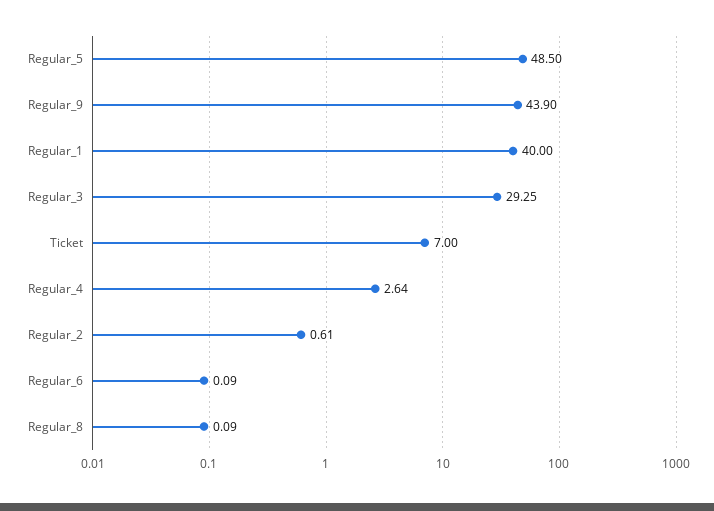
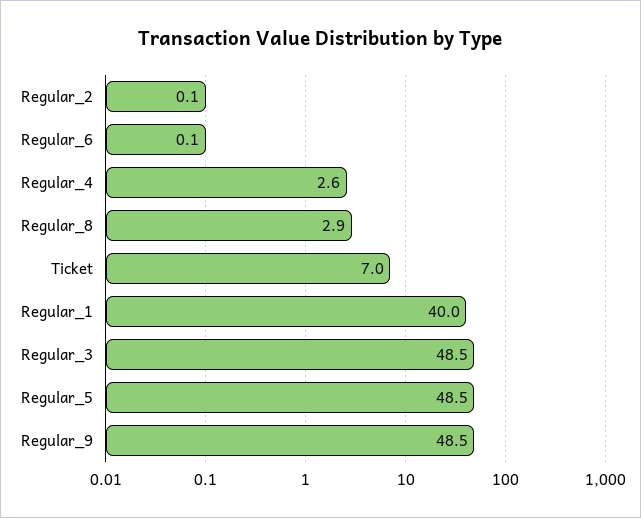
Regular_9: 43.9 -> 48.5
Regular_3: 29.25 -> 48.5
Regular_2: 0.61 -> 0.1
Regular_8: 0.09 -> 2.9

